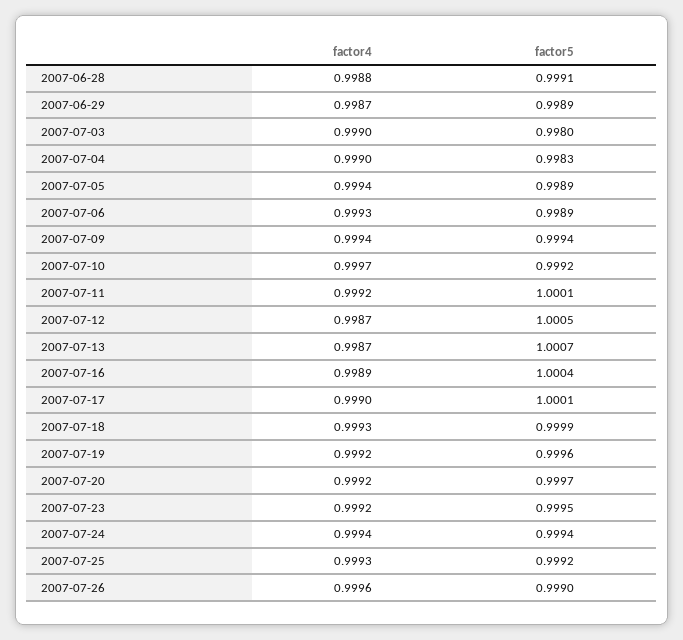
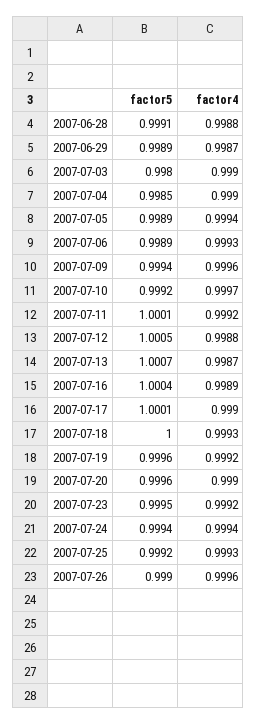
factor5, 2007-07-04: 0.9983 -> 0.9985
factor4, 2007-07-09: 0.9994 -> 0.9996
factor4, 2007-07-12: 0.9987 -> 0.9988
factor5, 2007-07-18: 0.9999 -> 1
factor4, 2007-07-20: 0.9992 -> 0.999
factor5, 2007-07-20: 0.9997 -> 0.9996

